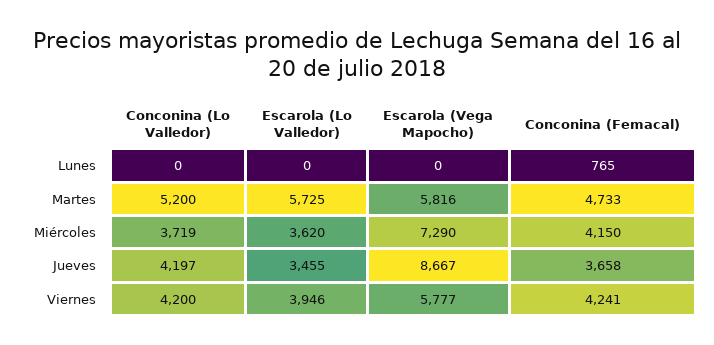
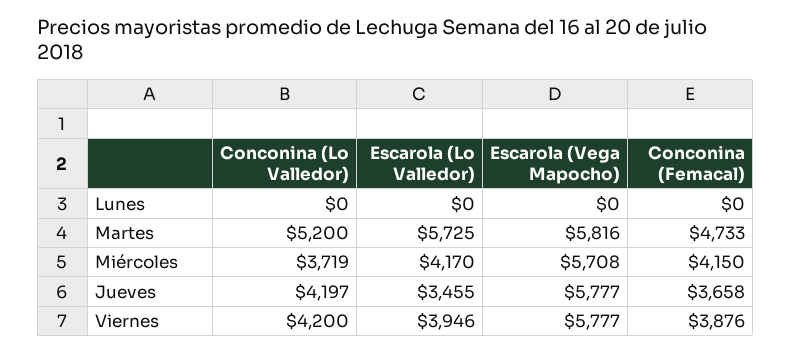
Conconina (Femacal), Lunes: 765 -> 0
Escarola (Lo Valledor), Miércoles: 3620 -> 4170
Escarola (Vega Mapocho), Miércoles: 7290 -> 5708
Escarola (Vega Mapocho), Jueves: 8667 -> 5777
Conconina (Femacal), Viernes: 4241 -> 3876

